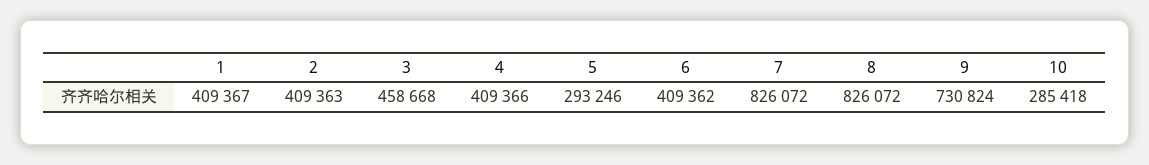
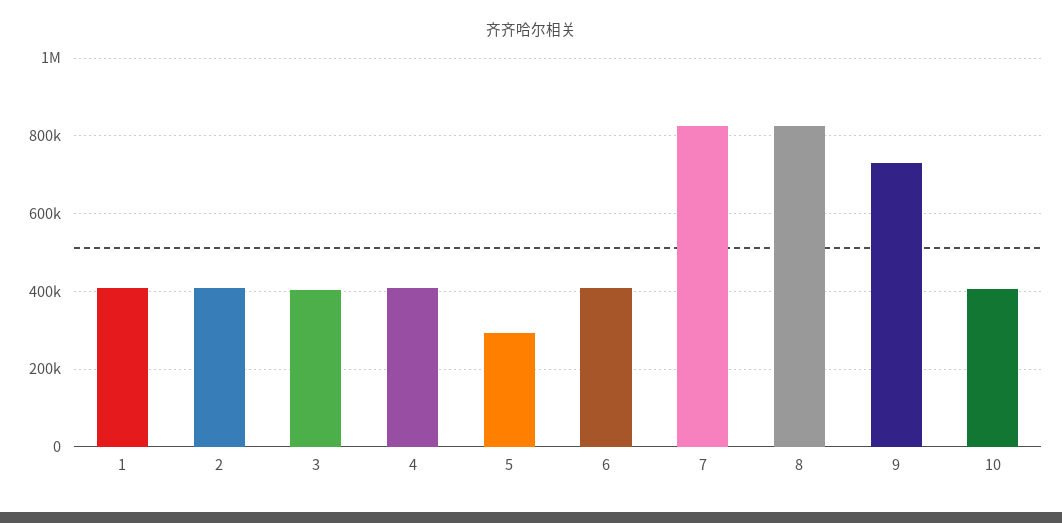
3: 458668 -> 400000
10: 285418 -> 400000

